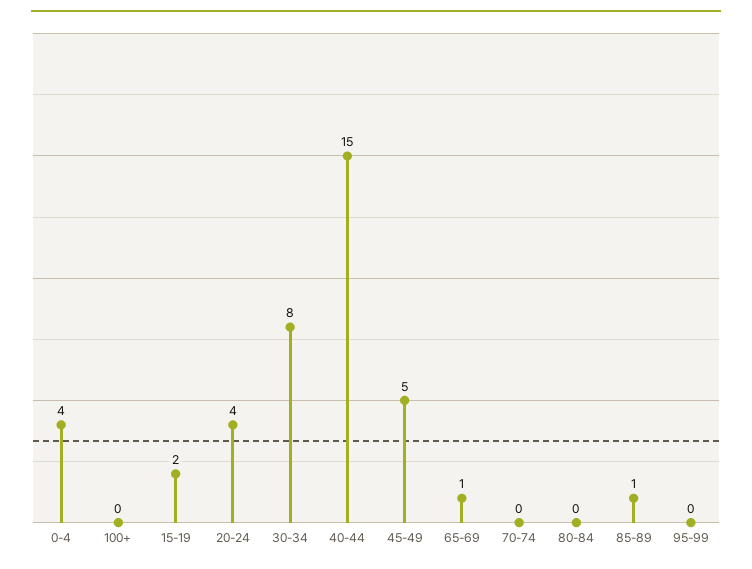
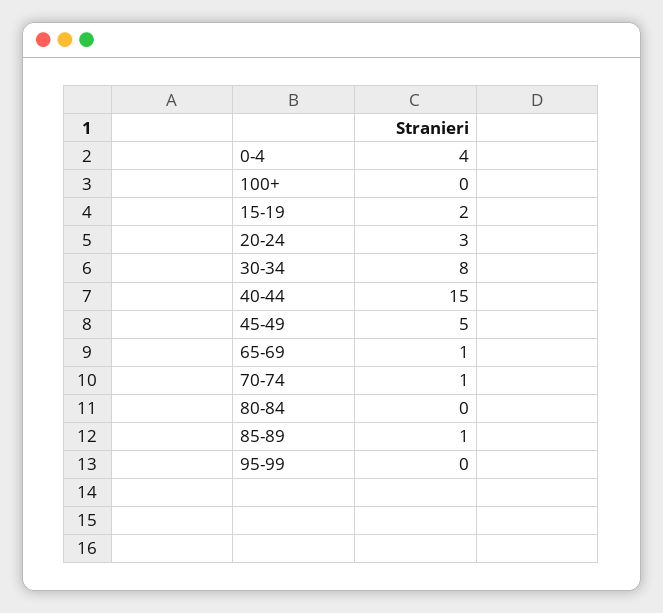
20-24: 4 -> 3
70-74: 0 -> 1

